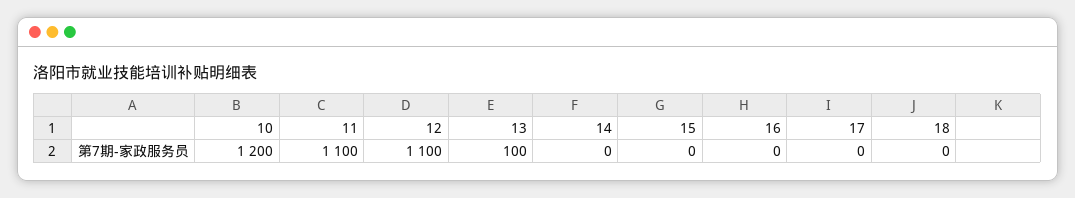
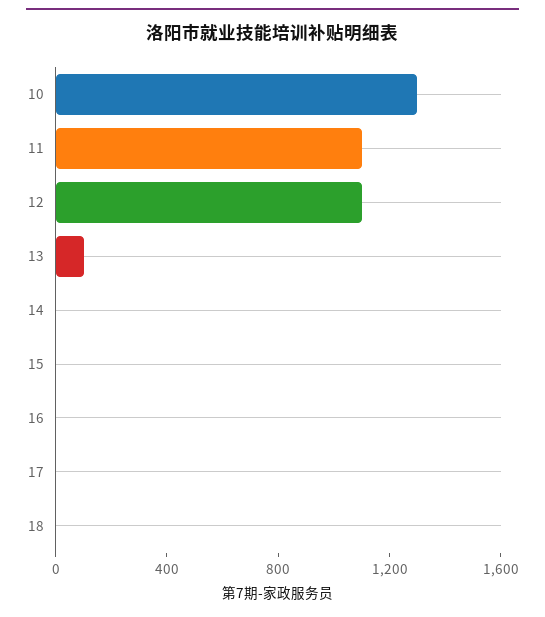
10: 1200 -> 1300

